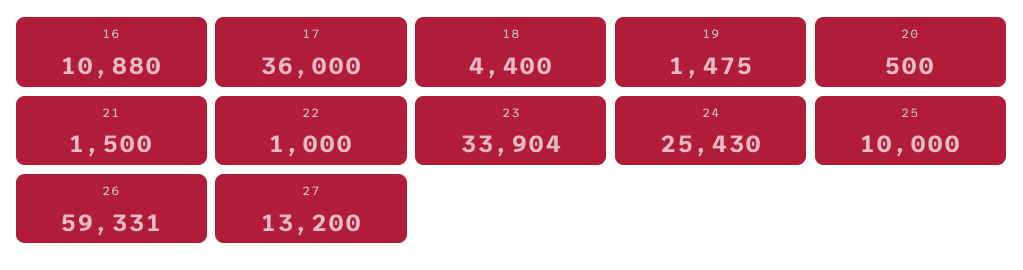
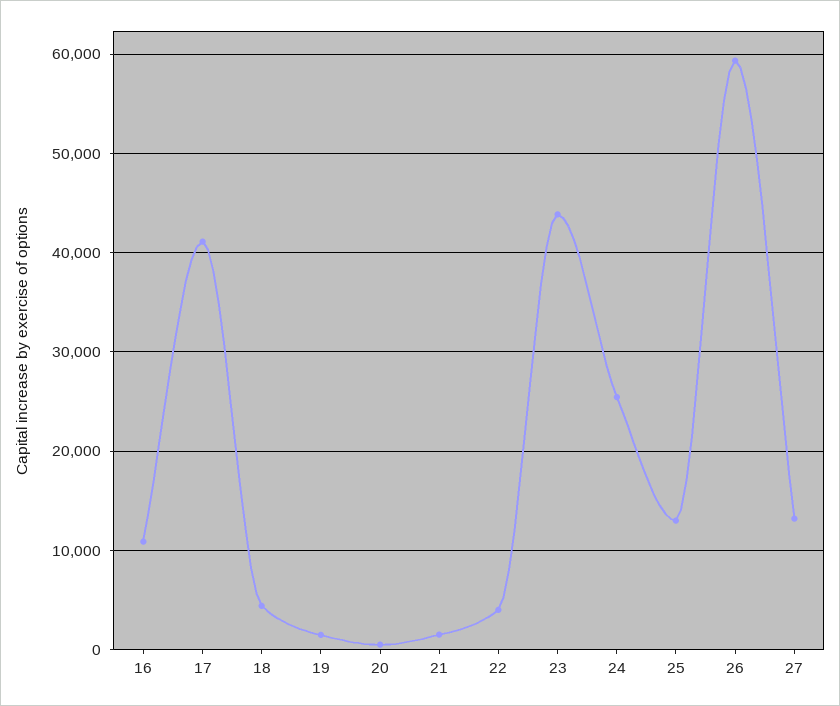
17: 36000 -> 41000
22: 1000 -> 4000
23: 33904 -> 44000
25: 10000 -> 13000

